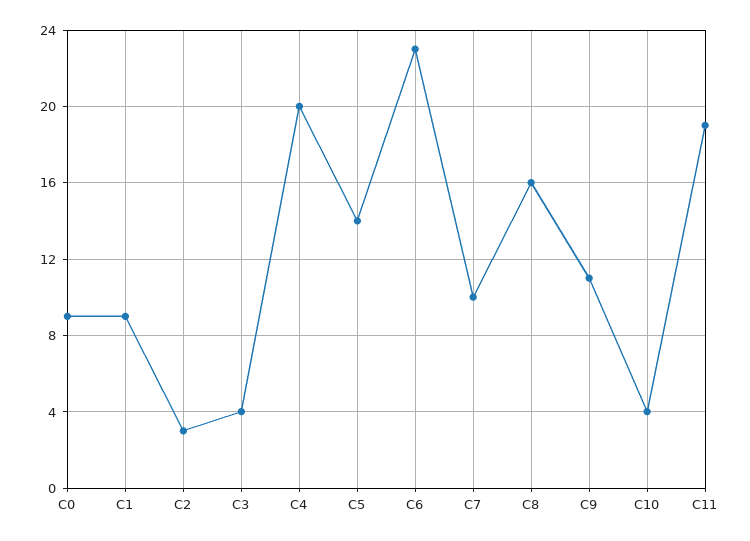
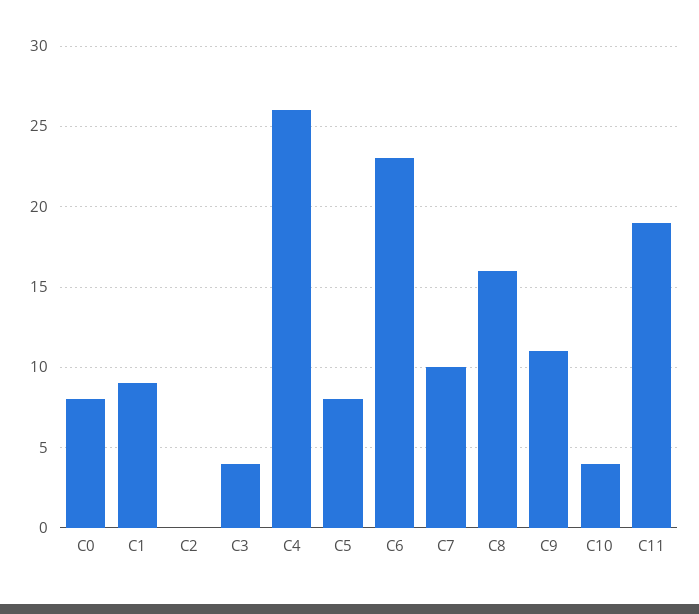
C0: 9 -> 8
C2: 3 -> 0
C4: 20 -> 26
C5: 14 -> 8

